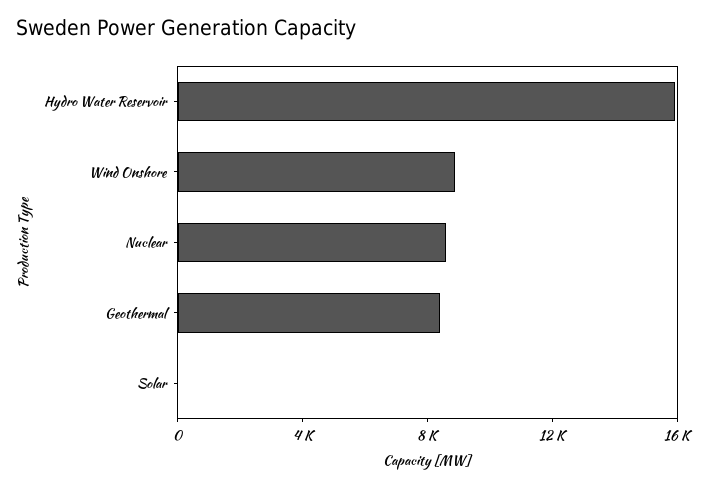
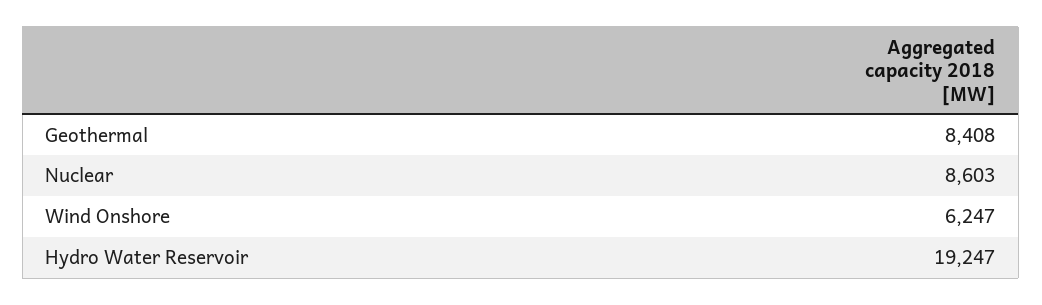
Hydro Water Reservoir: 16000 -> 19247
Wind Onshore: 9000 -> 6247
Solar: 0 -> none

